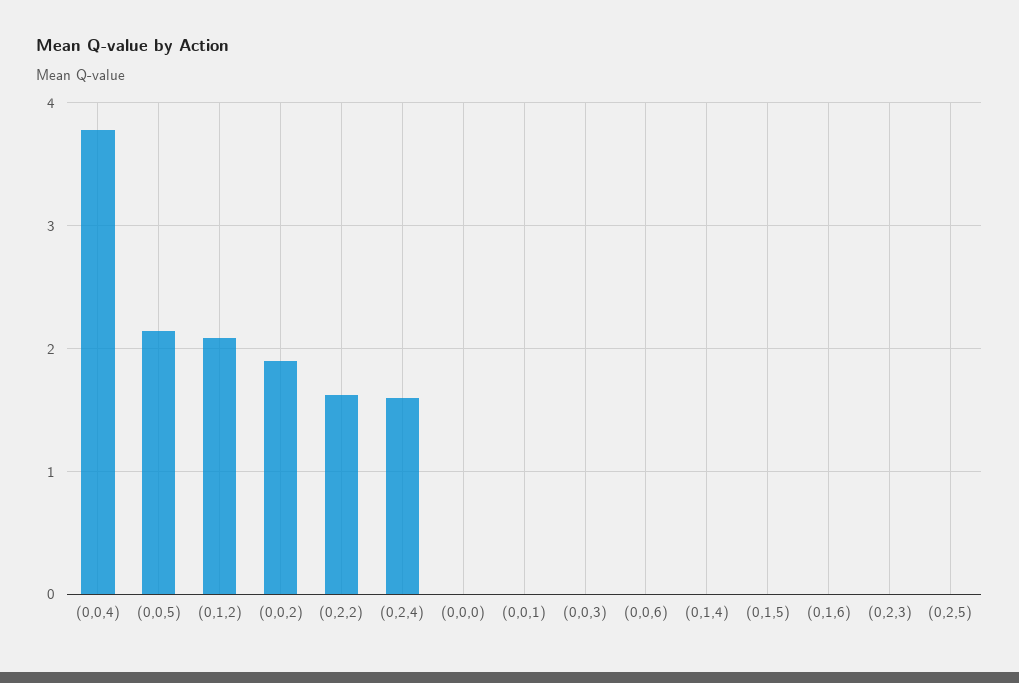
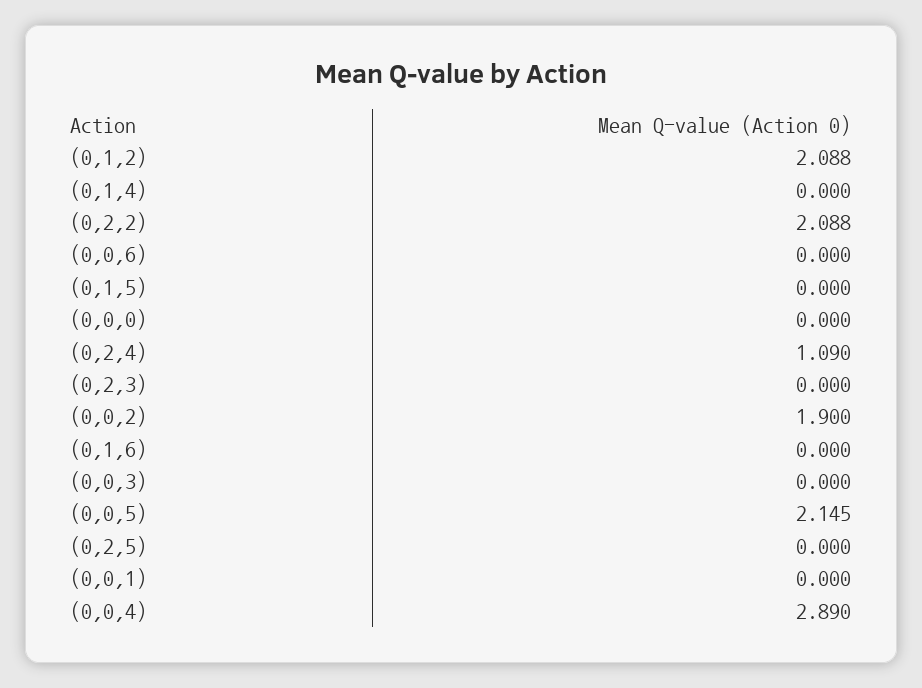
(0,0,4): 3.8 -> 2.89
(0,2,2): 1.6 -> 2.088
(0,2,4): 1.6 -> 1.09

